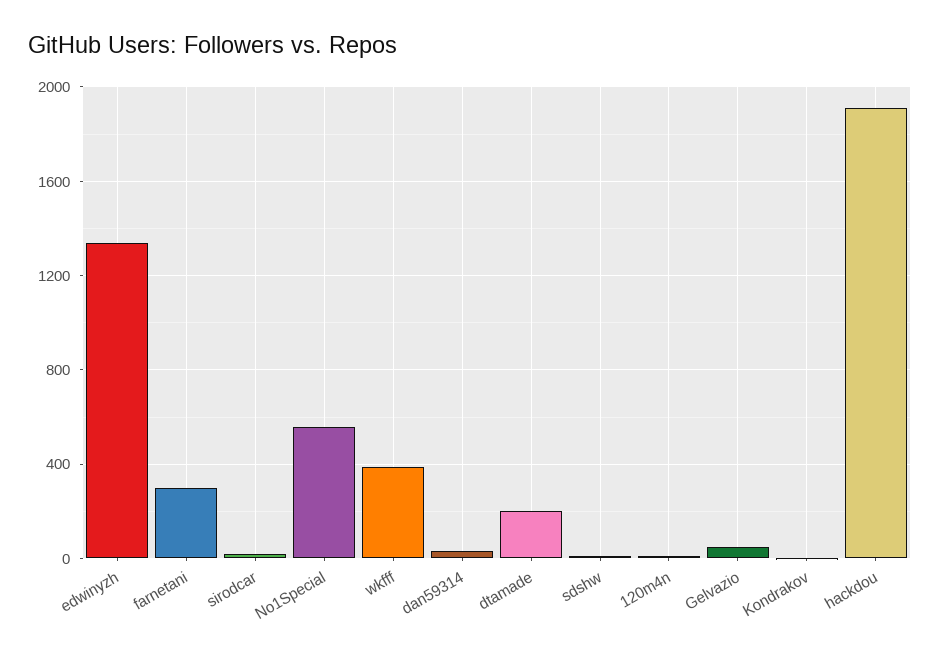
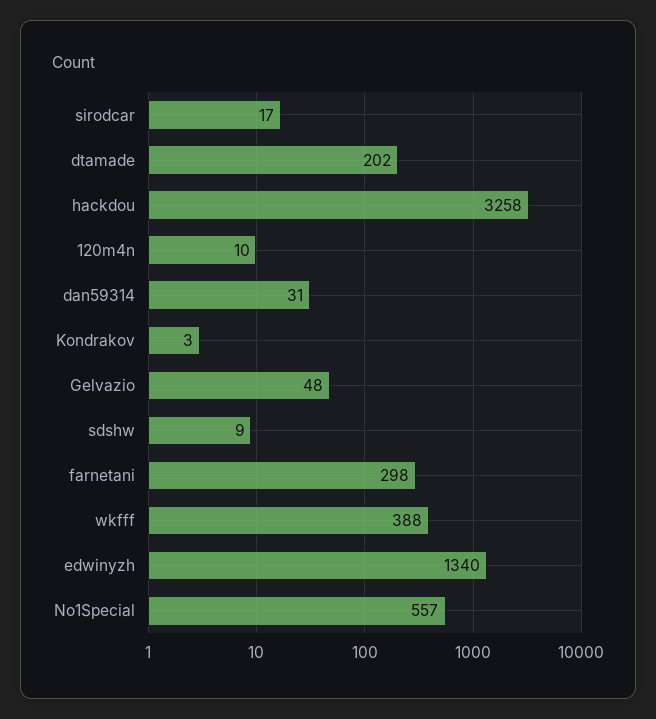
hackdou: 1900 -> 3258

